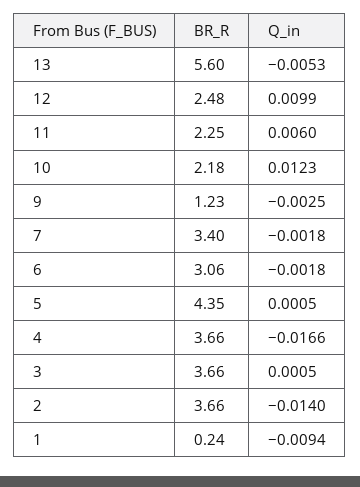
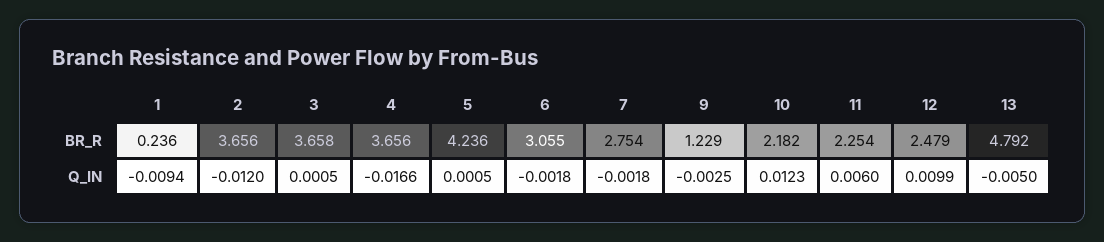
BR_R, 13: 5.6 -> 4.792
Q_in, 13: -0.0053 -> -0.005
BR_R, 7: 3.4 -> 2.754
BR_R, 5: 4.35 -> 4.236
Q_in, 2: -0.014 -> -0.012

